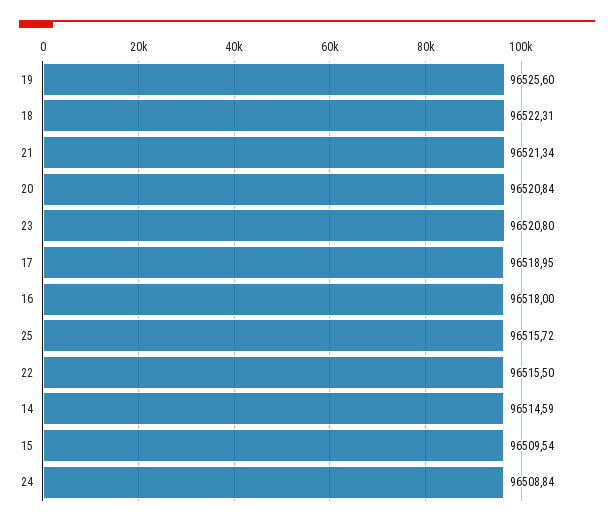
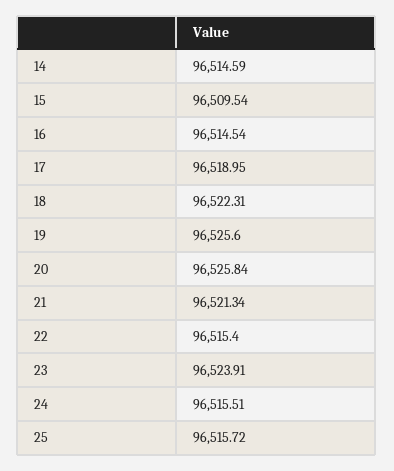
20: 96520.84 -> 96525.84
23: 96520.8 -> 96523.91
16: 96518 -> 96514.54
22: 96515.5 -> 96515.4
24: 96508.84 -> 96515.51

